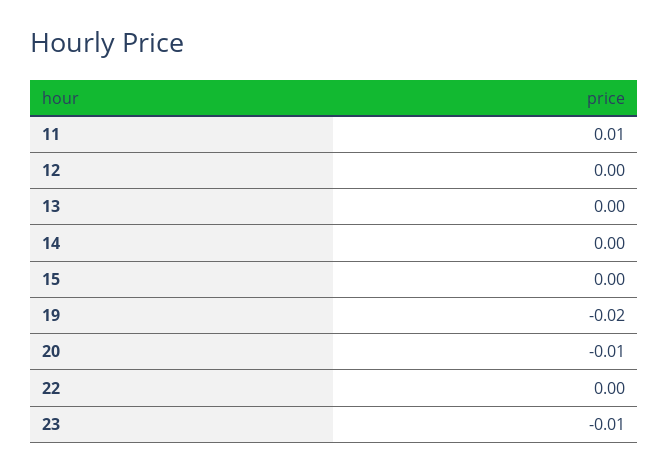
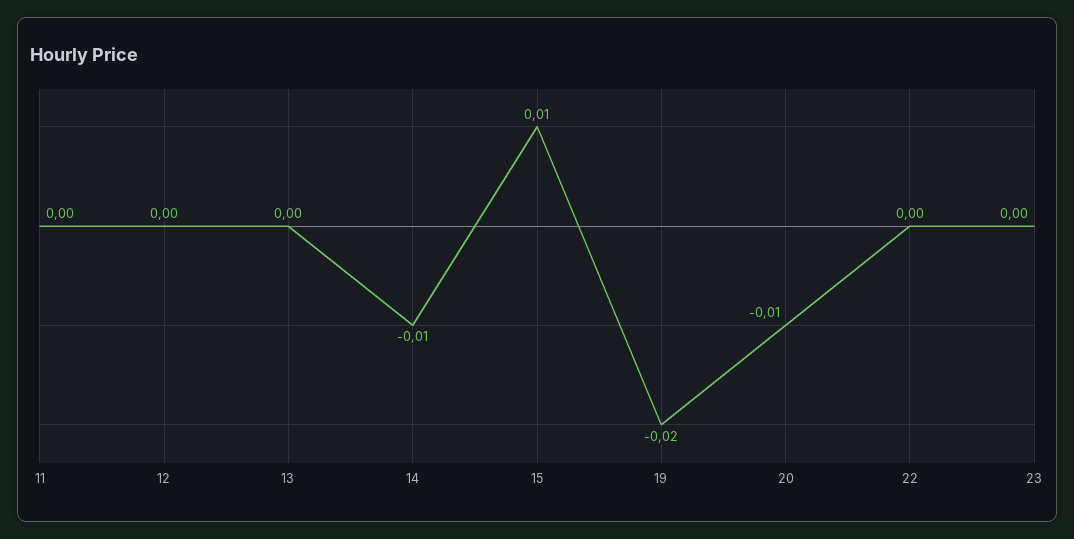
11: 0.01 -> 0
14: 0 -> -0.01
15: 0 -> 0.01
23: -0.01 -> 0

